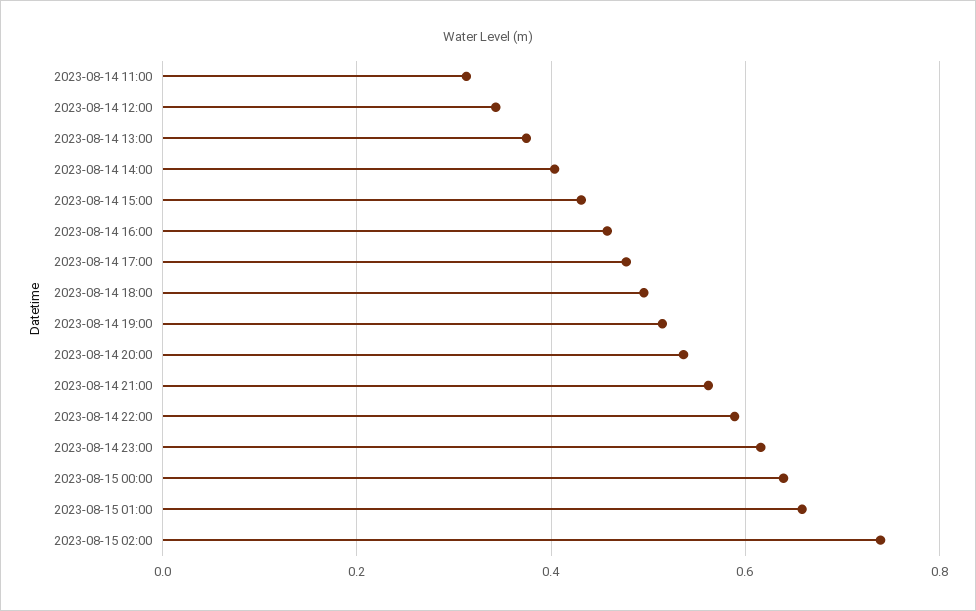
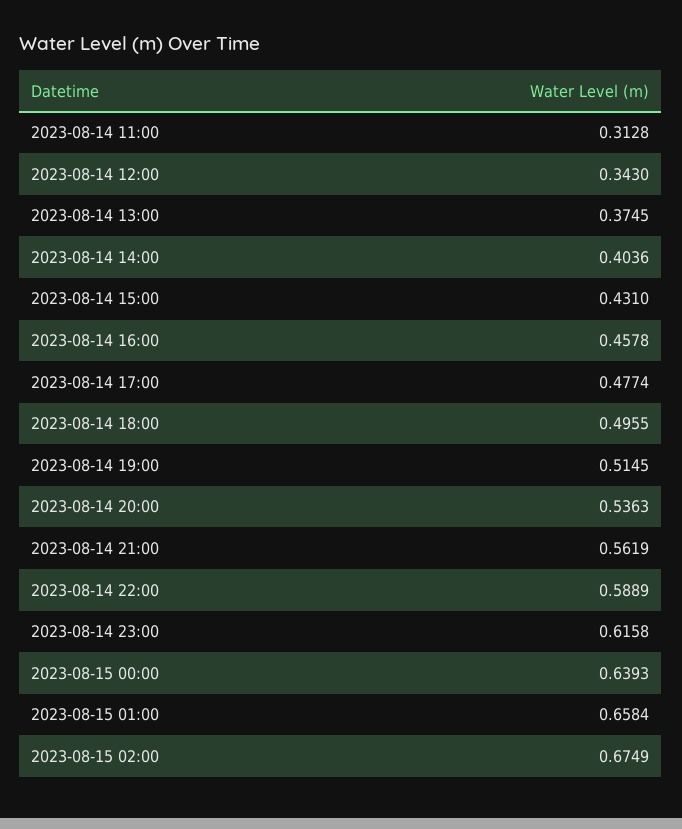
2023-08-15 02:00: 0.74 -> 0.6749

